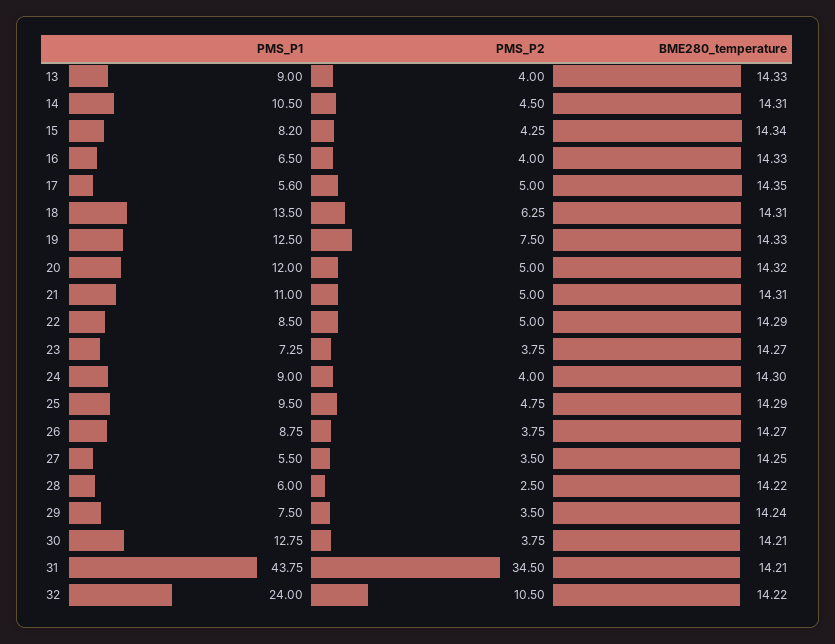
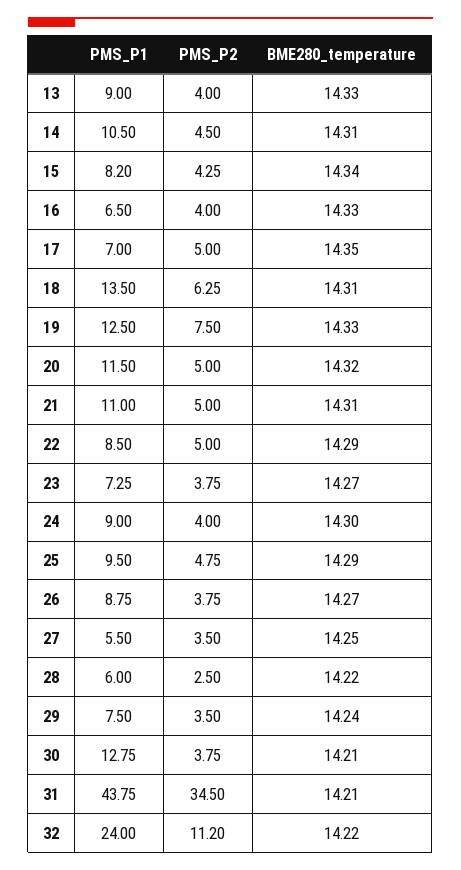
PMS_P1, 17: 5.6 -> 7
PMS_P1, 20: 12 -> 11.5
PMS_P2, 32: 10.5 -> 11.2

